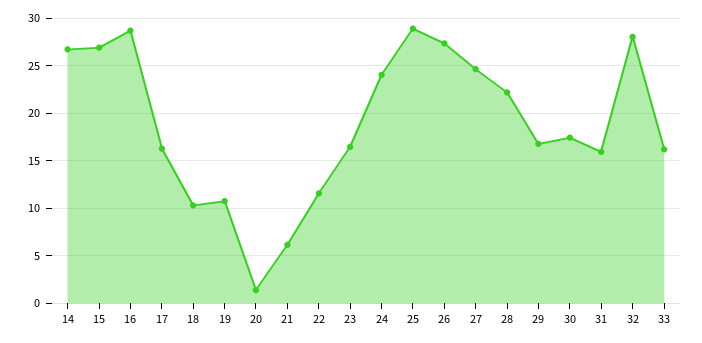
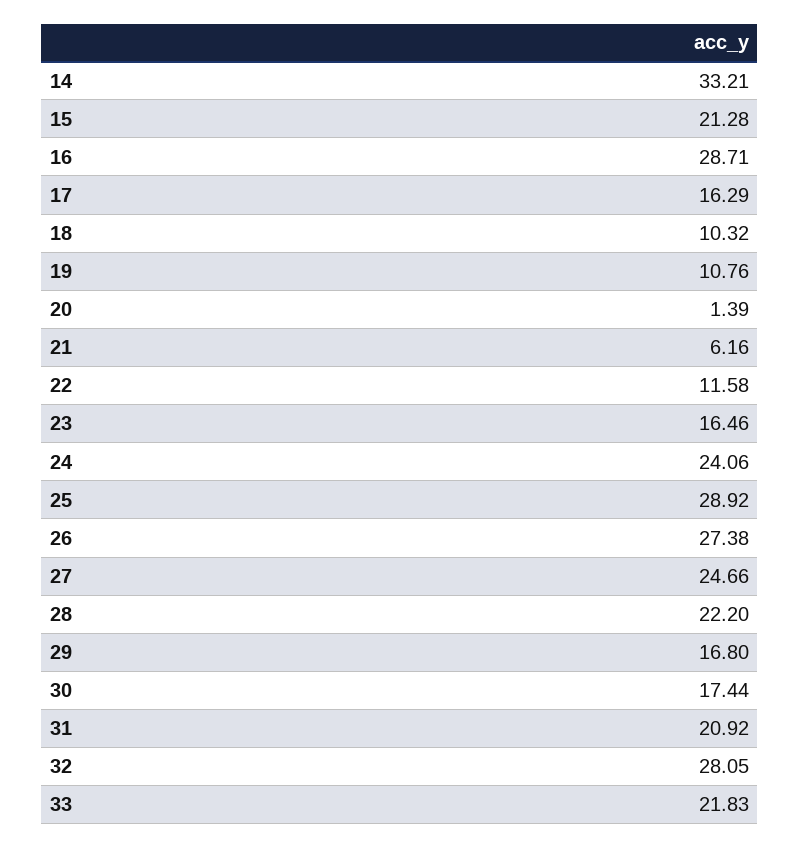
14: 27 -> 33.21
15: 27 -> 21.28
31: 16 -> 20.92
33: 16 -> 21.83

